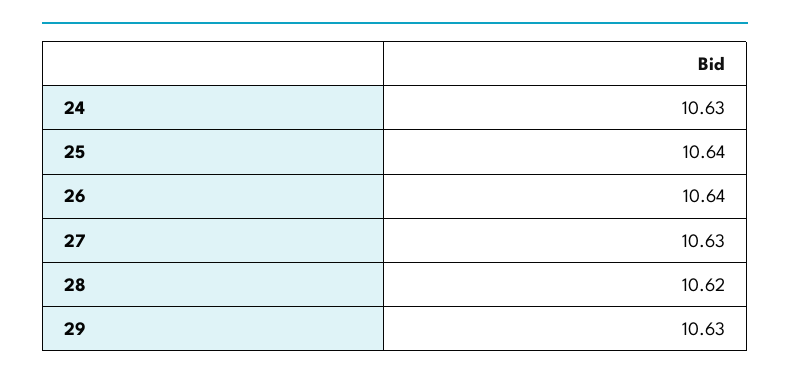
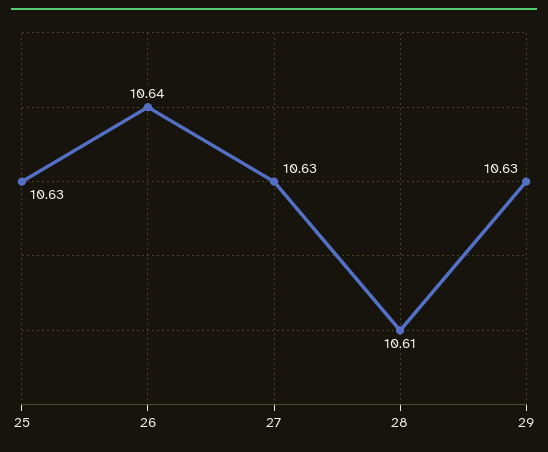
24: 10.63 -> none
25: 10.64 -> 10.63
28: 10.62 -> 10.61

